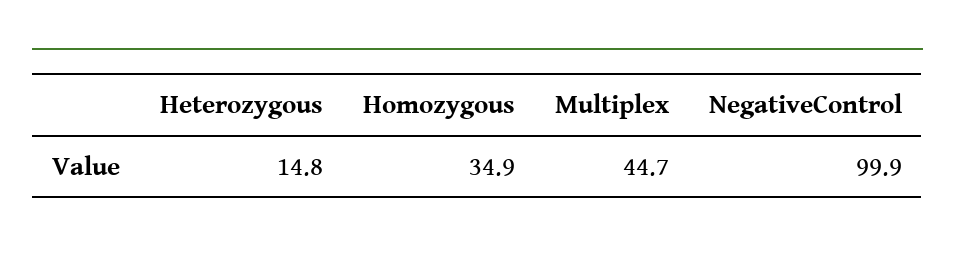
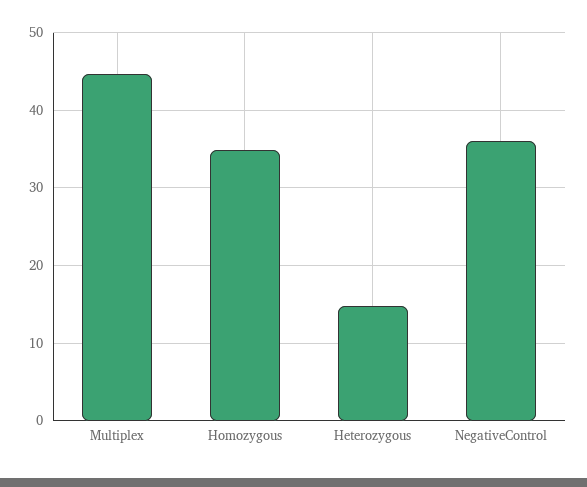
NegativeControl: 99.9 -> 36

